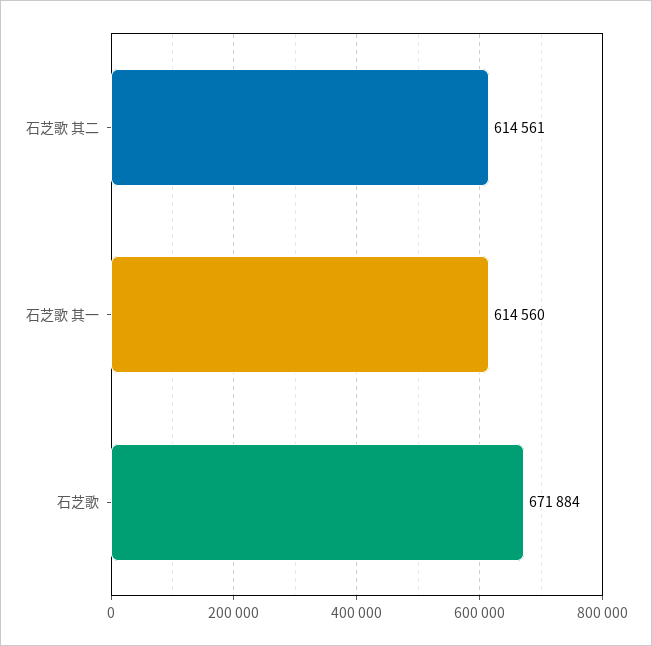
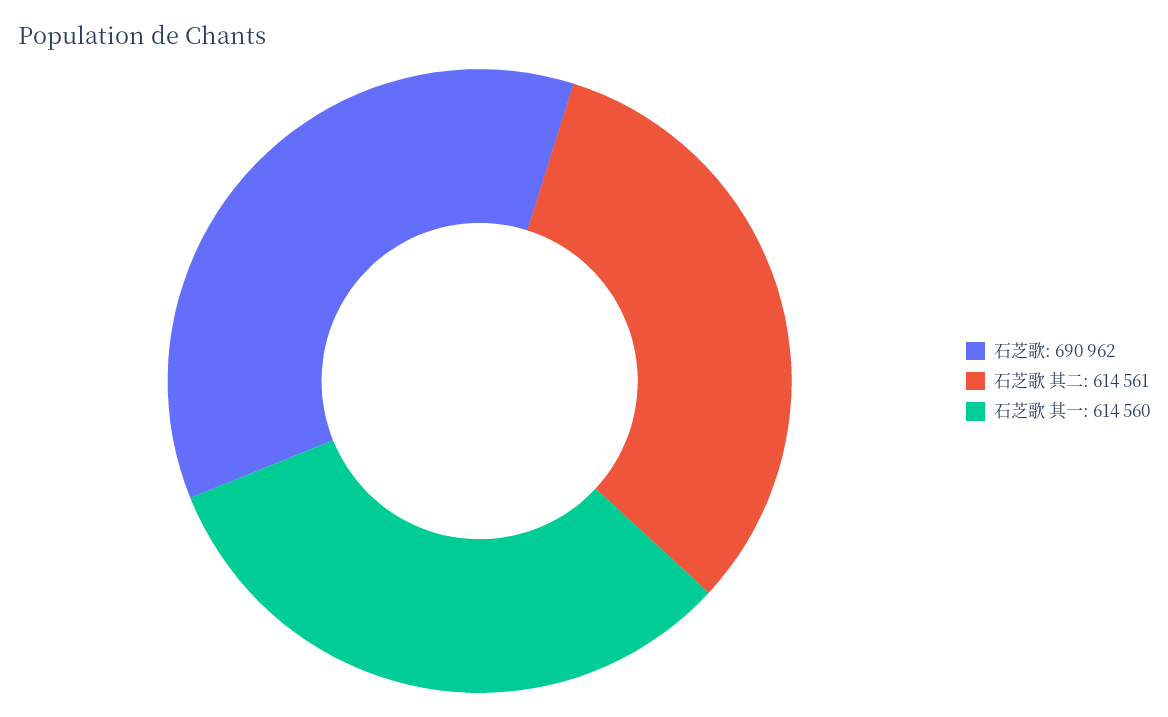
石芝歌: 671884 -> 690962

